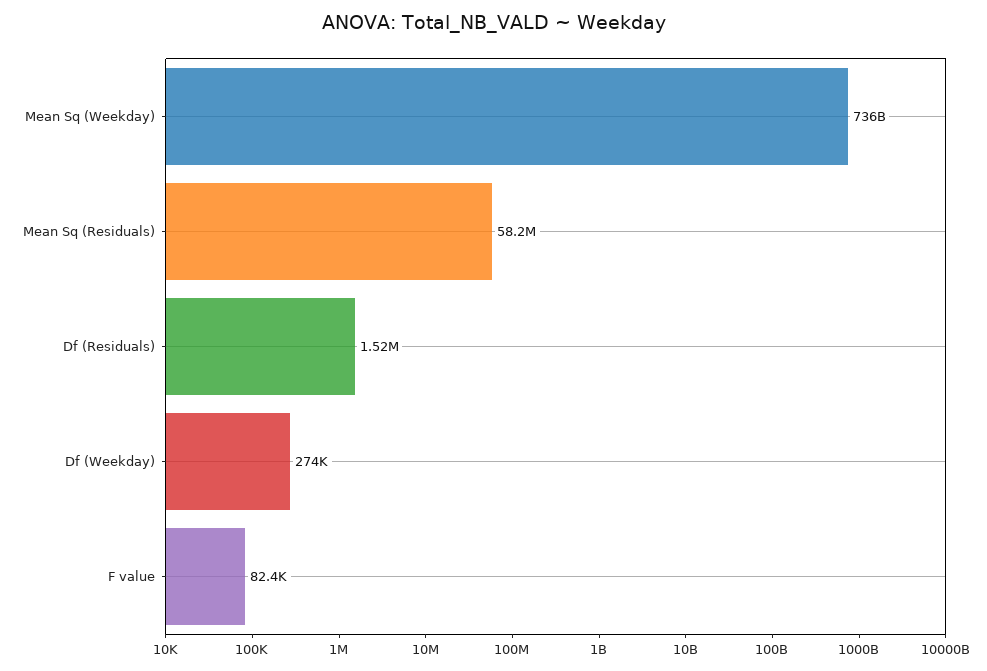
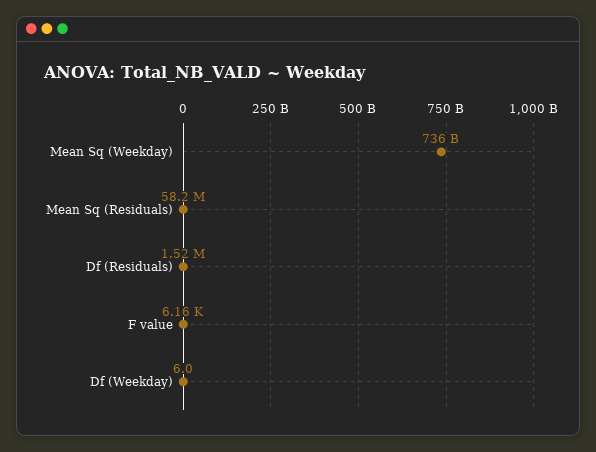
Df (Weekday): 274000 -> 6
F value: 82400 -> 6160

